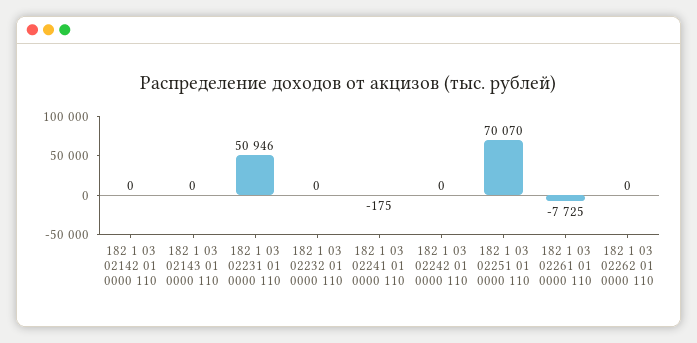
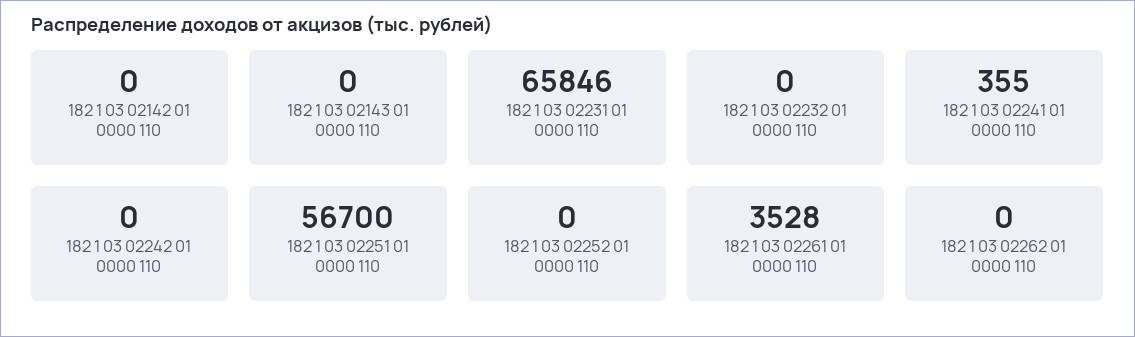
182 1 03 02231 01 0000 110: 50946 -> 65846
182 1 03 02241 01 0000 110: -175 -> 355
182 1 03 02251 01 0000 110: 70070 -> 56700
182 1 03 02261 01 0000 110: -7725 -> 3528
182 1 03 02252 01 0000 110: none -> 0

